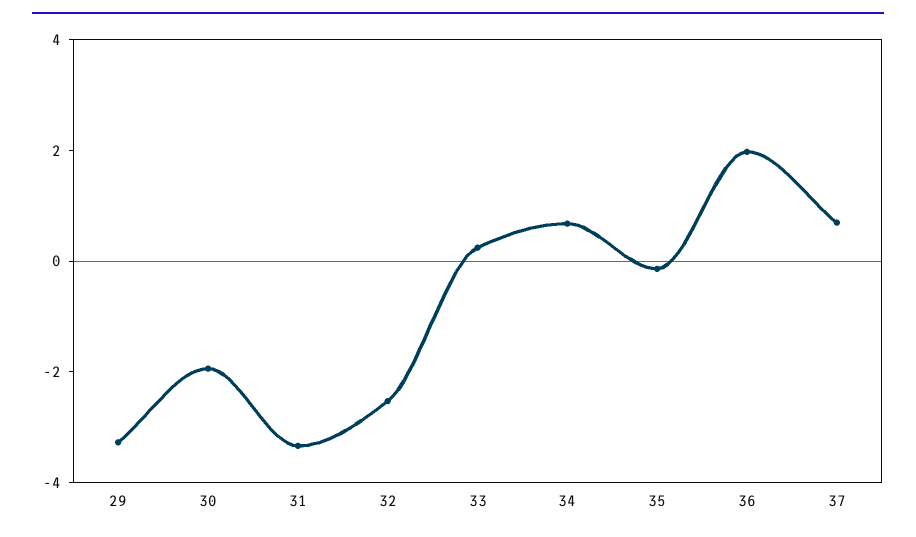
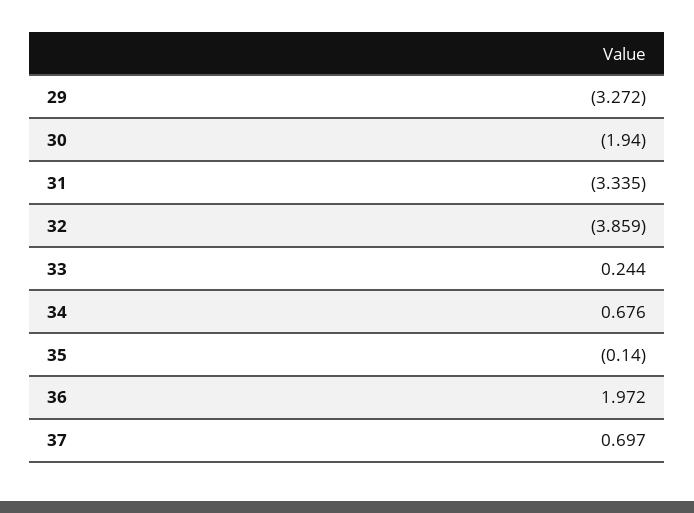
32: -2.5 -> -3.859

